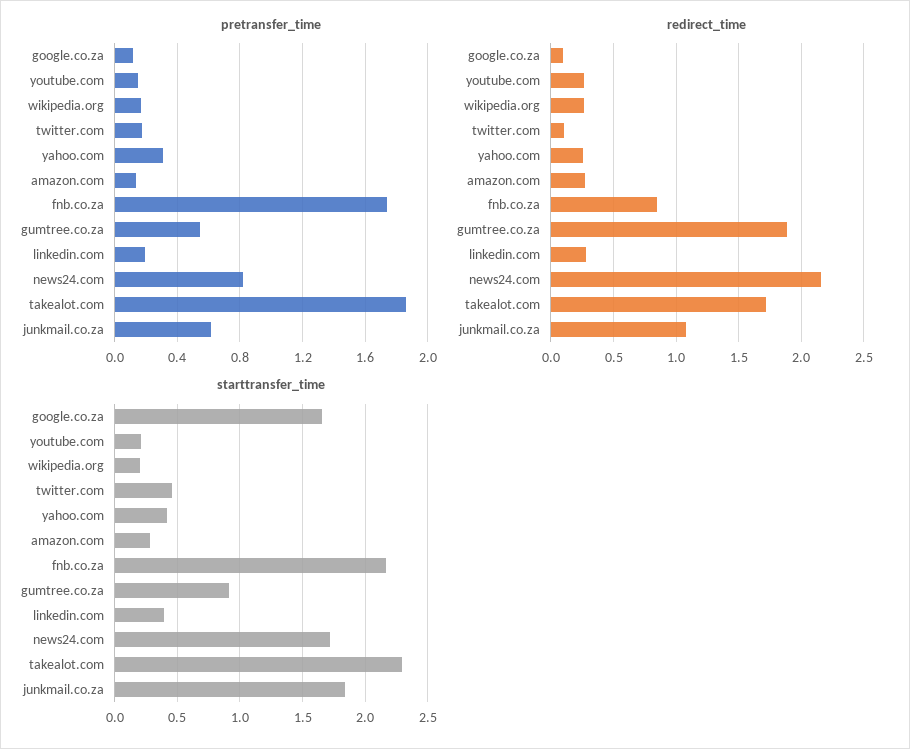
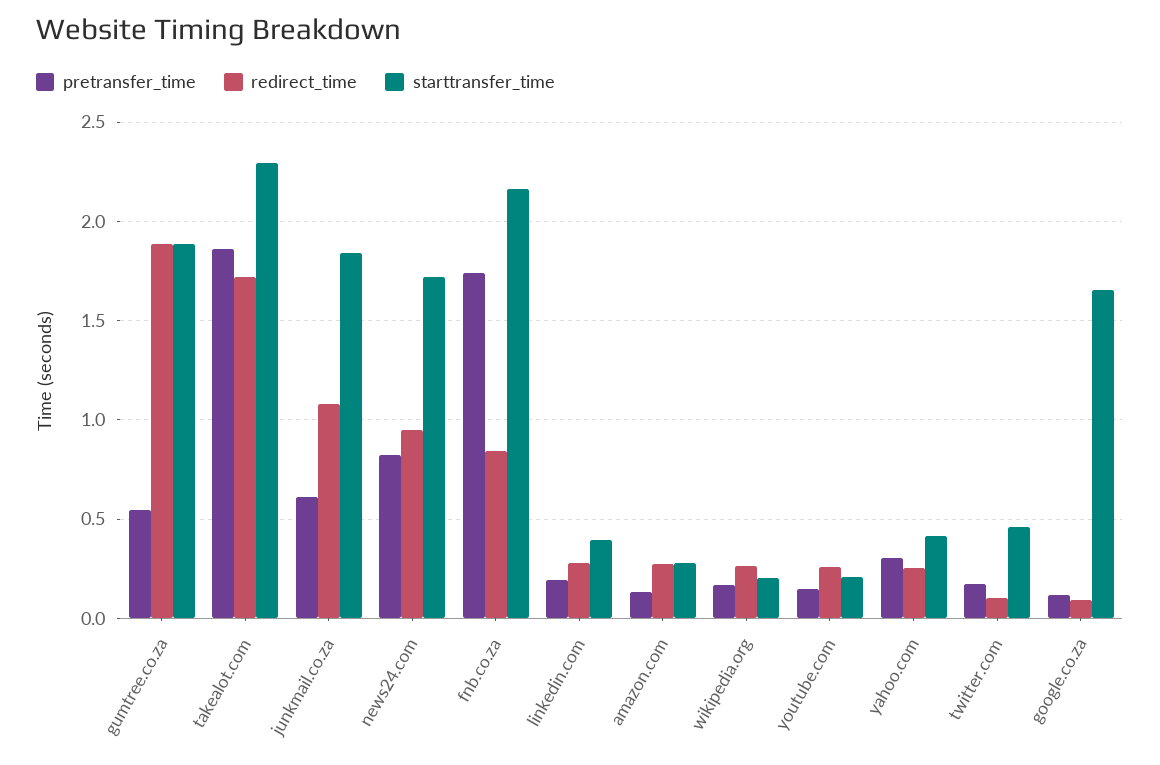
redirect_time, news24.com: 2.15 -> 0.95
starttransfer_time, gumtree.co.za: 0.9 -> 1.9

